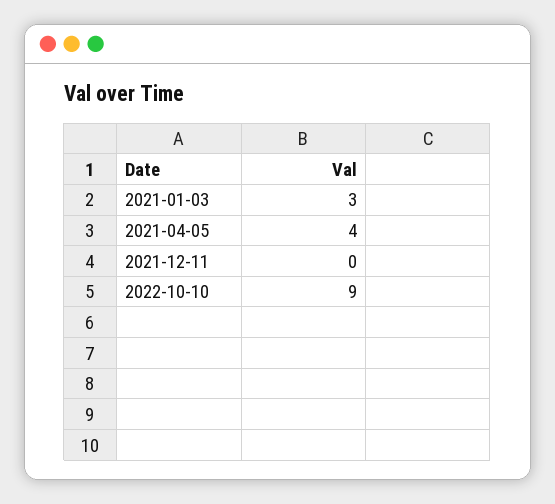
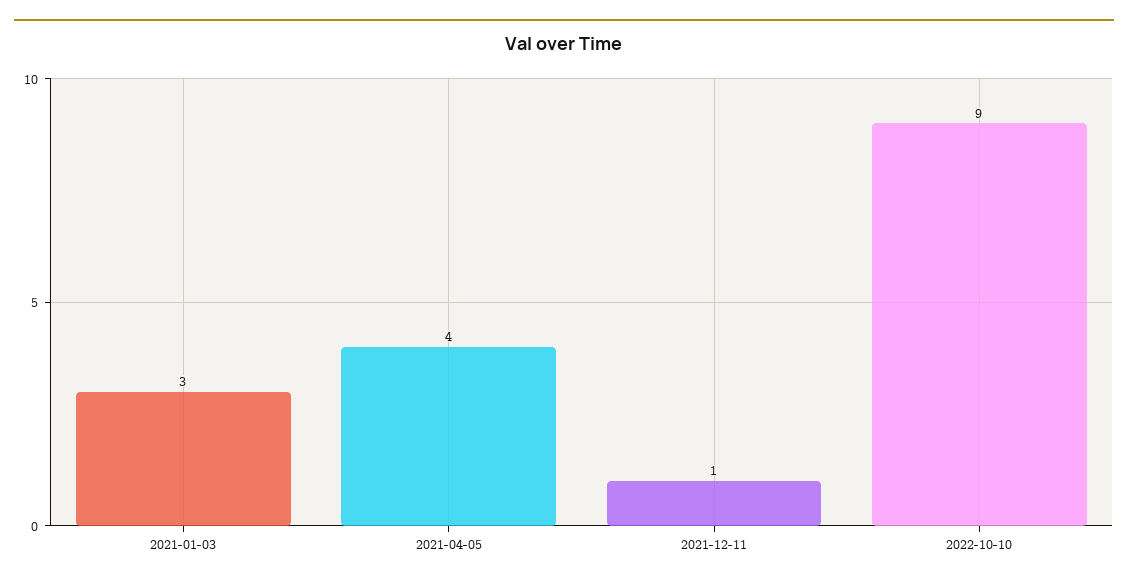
2021-12-11: 0 -> 1

